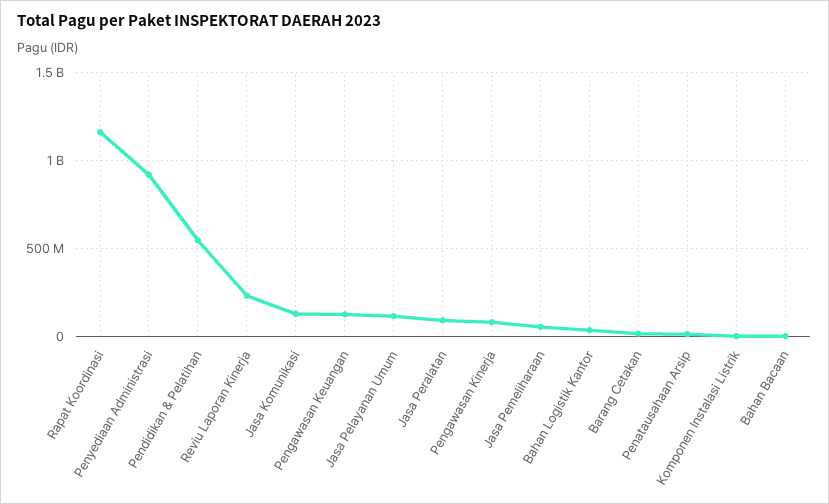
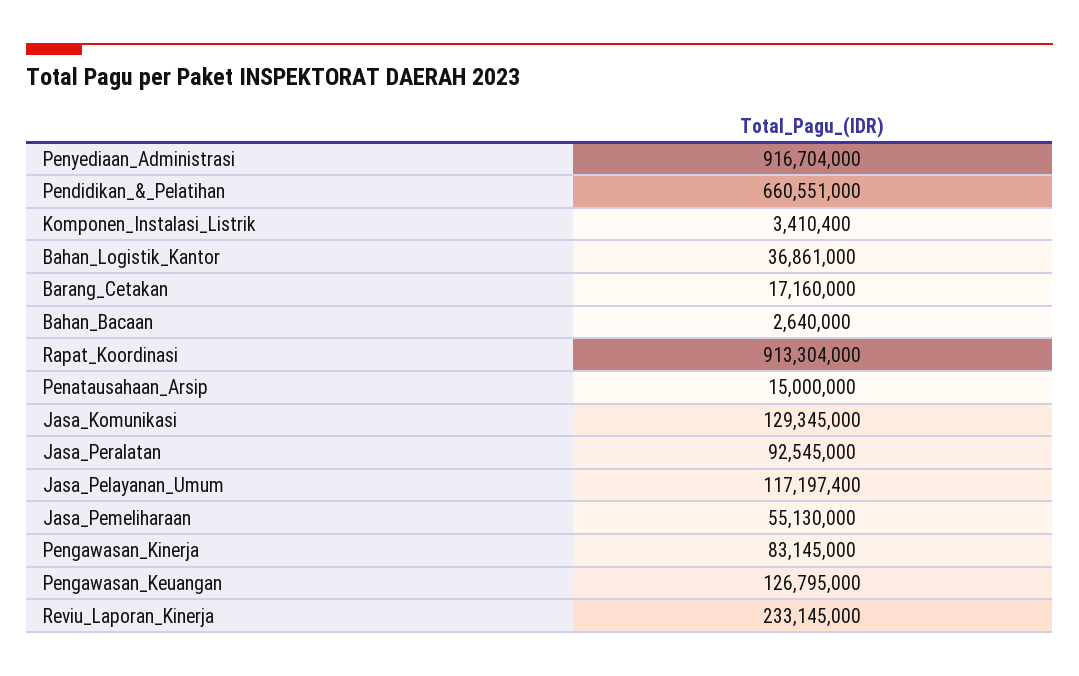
Rapat Koordinasi: 1150000000 -> 913304000
Pendidikan & Pelatihan: 550000000 -> 660551000

